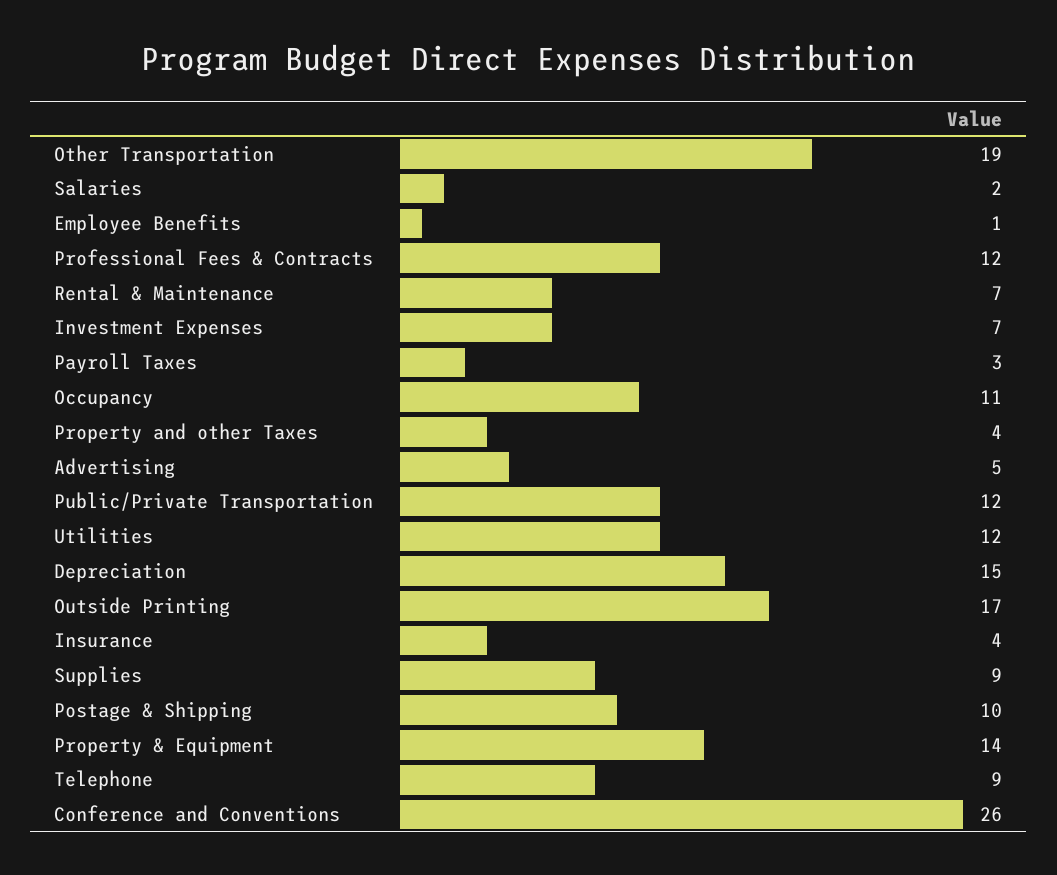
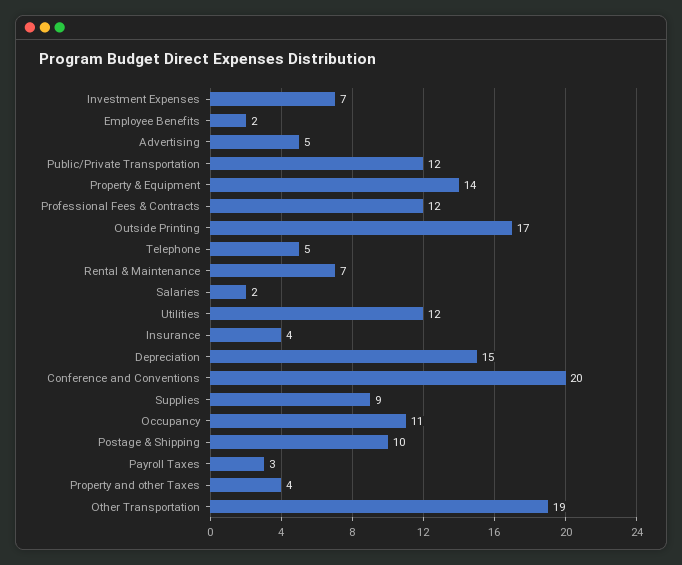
Employee Benefits: 1 -> 2
Telephone: 9 -> 5
Conference and Conventions: 26 -> 20

